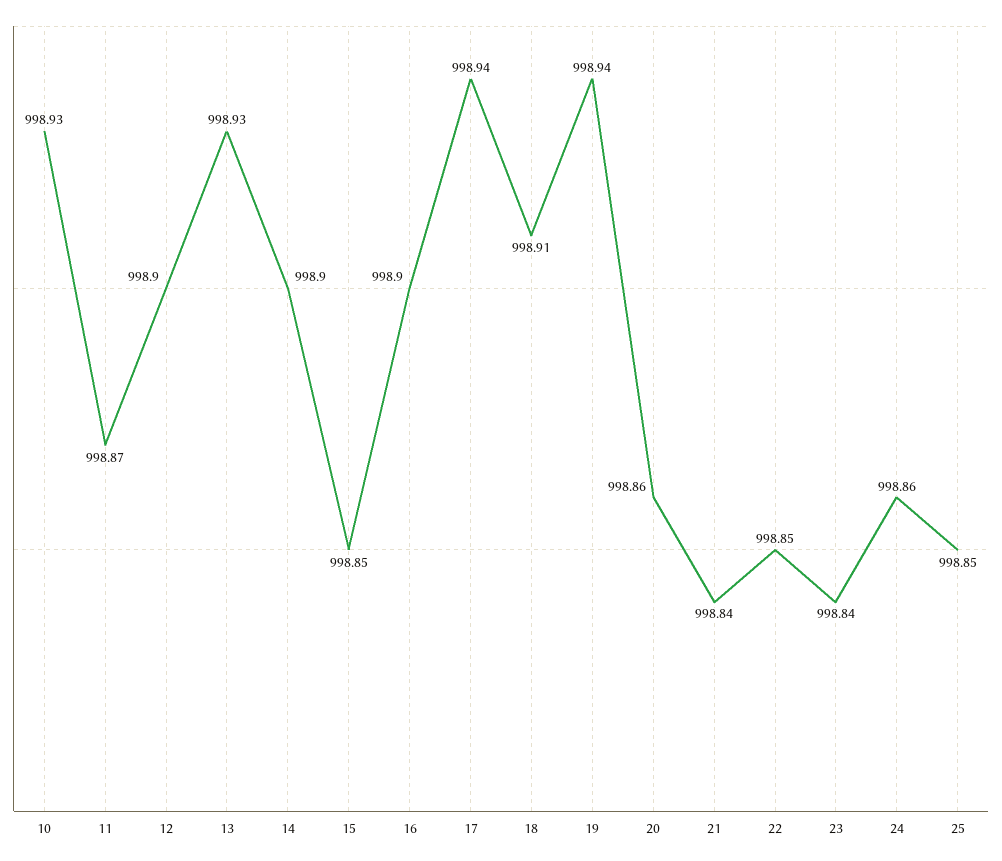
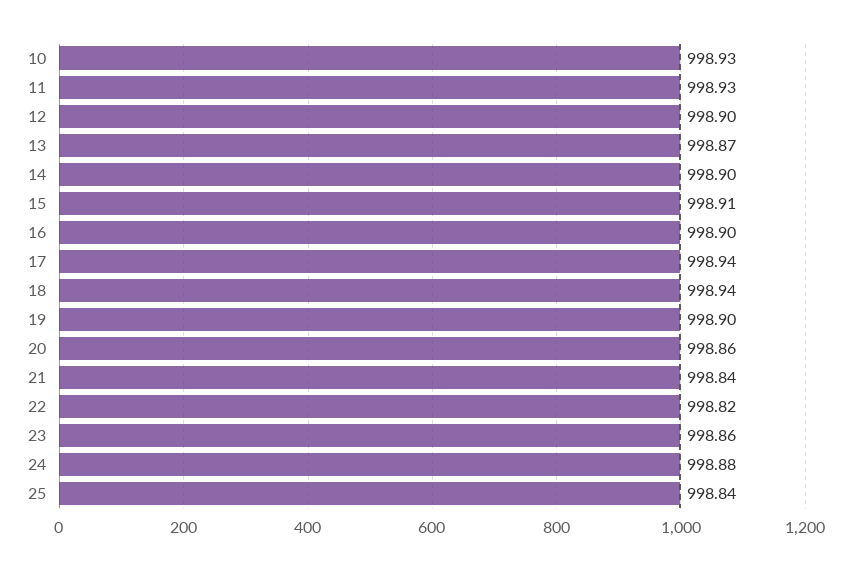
11: 998.87 -> 998.93
13: 998.93 -> 998.87
15: 998.85 -> 998.91
18: 998.91 -> 998.94
19: 998.94 -> 998.9
22: 998.85 -> 998.82
23: 998.84 -> 998.86
24: 998.86 -> 998.88
25: 998.85 -> 998.84

